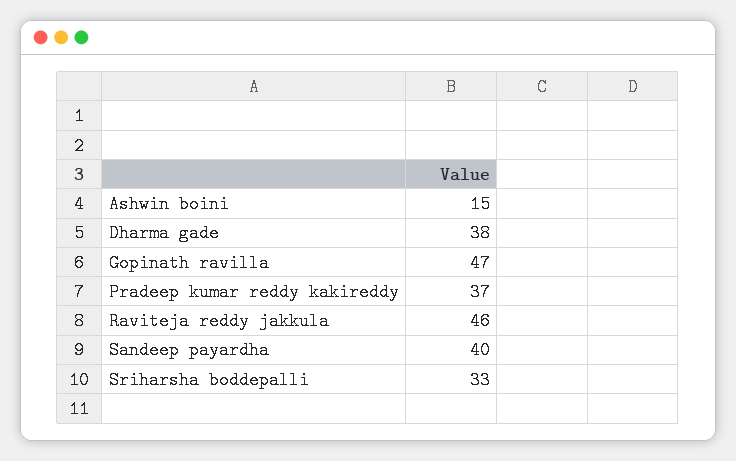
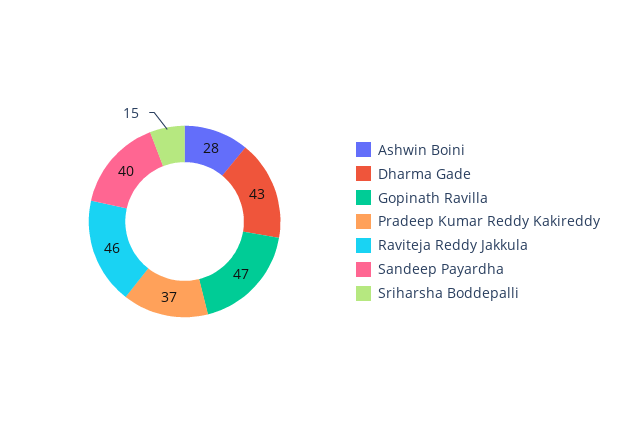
Ashwin boini: 15 -> 28
Dharma gade: 38 -> 43
Sriharsha boddepalli: 33 -> 15

